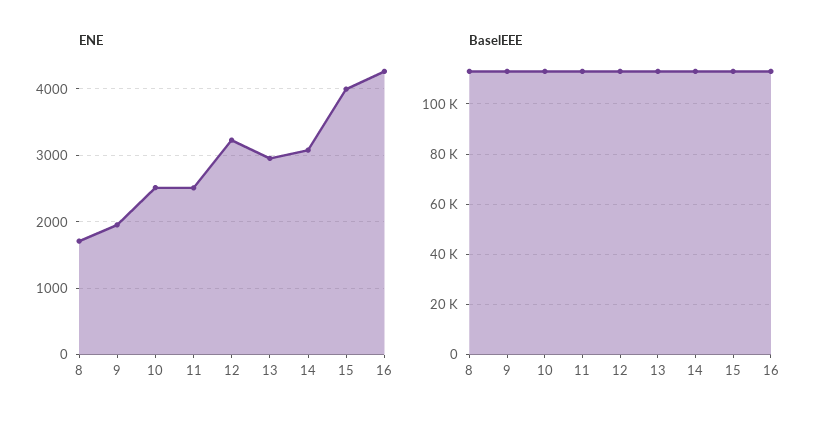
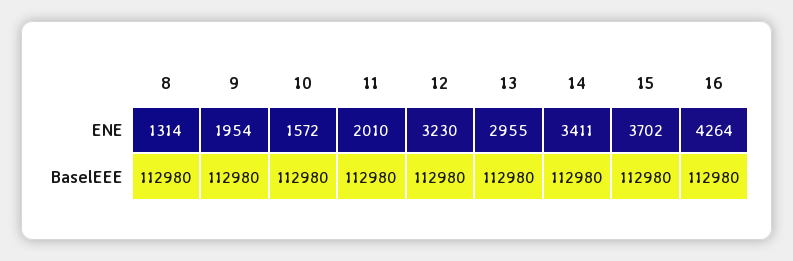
ENE, 8: 1700 -> 1314
ENE, 10: 2500 -> 1572
ENE, 11: 2500 -> 2010
ENE, 14: 3100 -> 3411
ENE, 15: 4000 -> 3702

